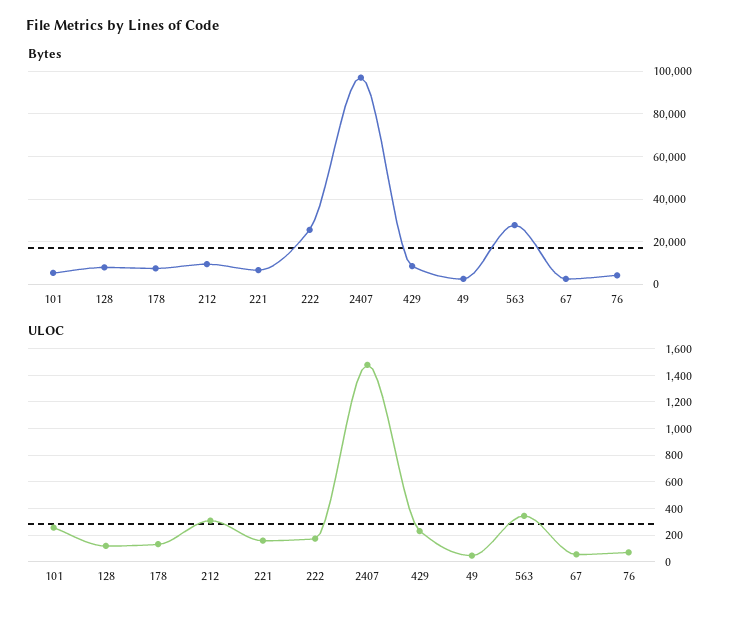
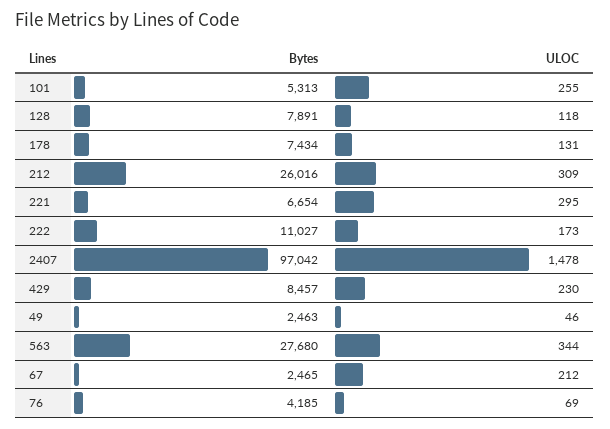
Bytes, 212: 10000 -> 26016
Bytes, 222: 25000 -> 11027
ULOC, 221: 150 -> 295
ULOC, 67: 50 -> 212

